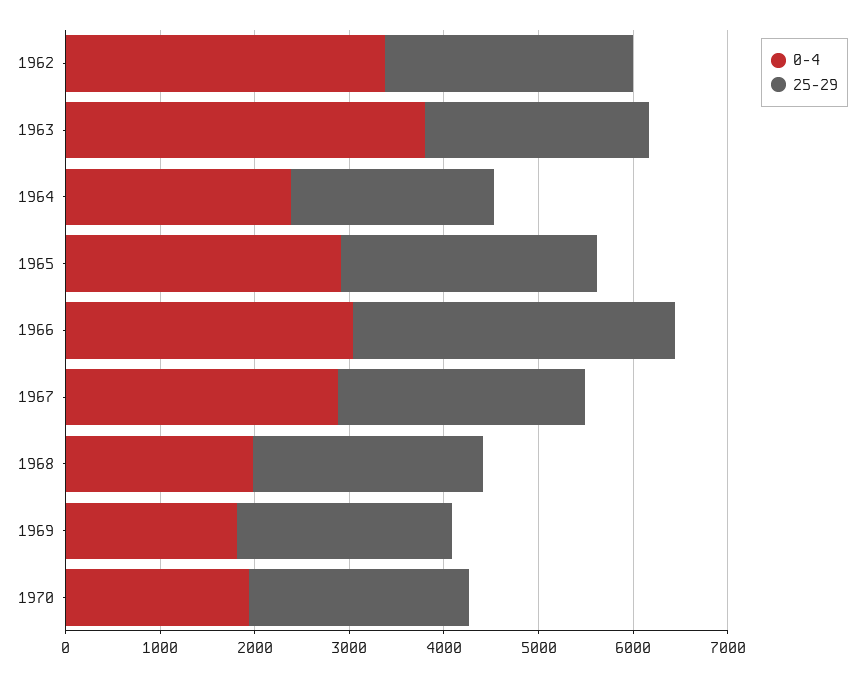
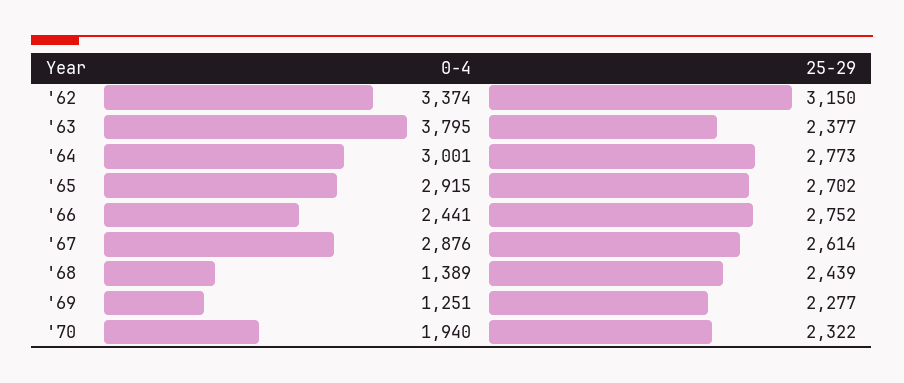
25-29, 1962: 2600 -> 3150
0-4, 1964: 2400 -> 3001
25-29, 1964: 2200 -> 2773
0-4, 1966: 3000 -> 2441
25-29, 1966: 3400 -> 2752
0-4, 1968: 2000 -> 1389
0-4, 1969: 1800 -> 1251

